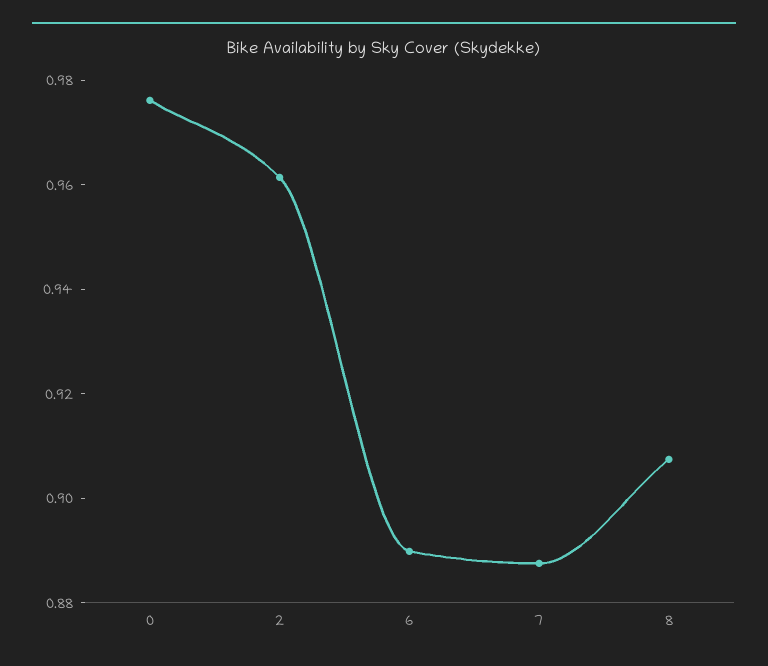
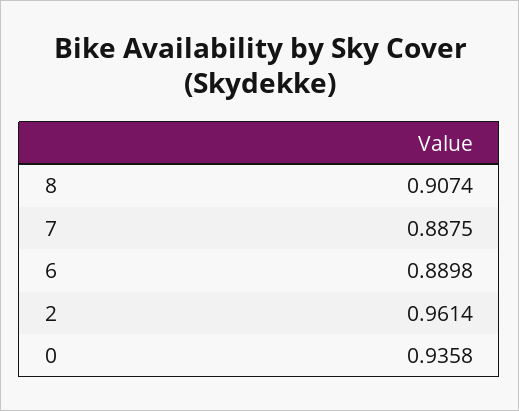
0: 0.975 -> 0.9358

